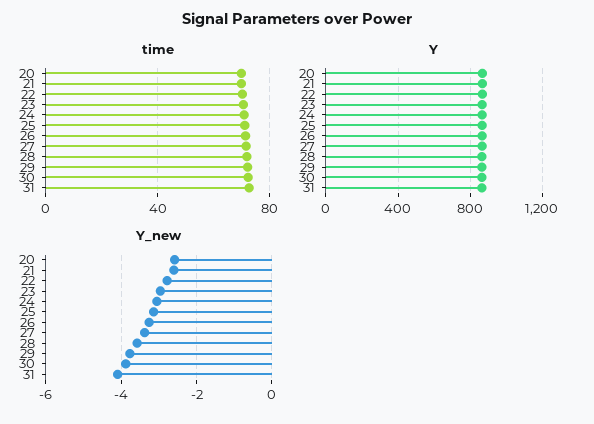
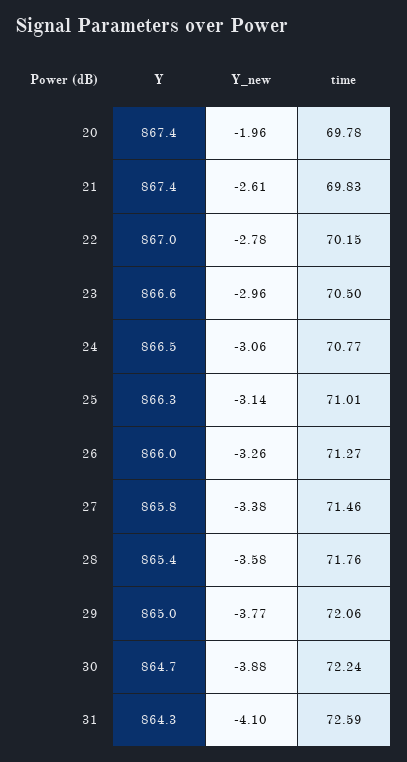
Y_new, 20: -2.6 -> -1.96

